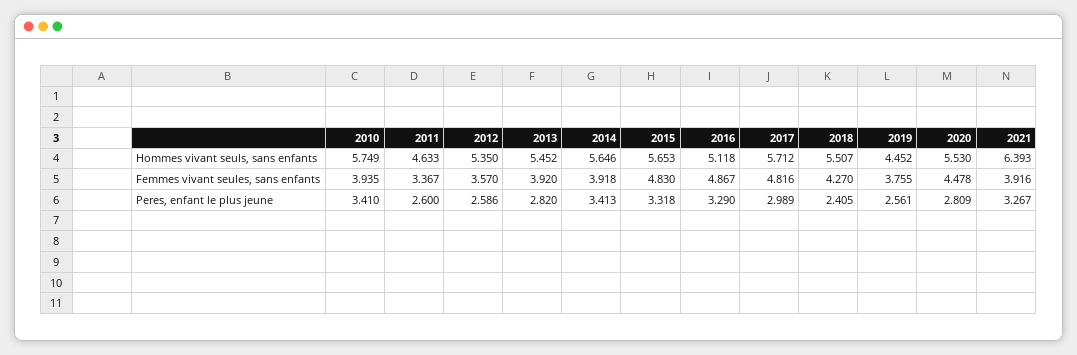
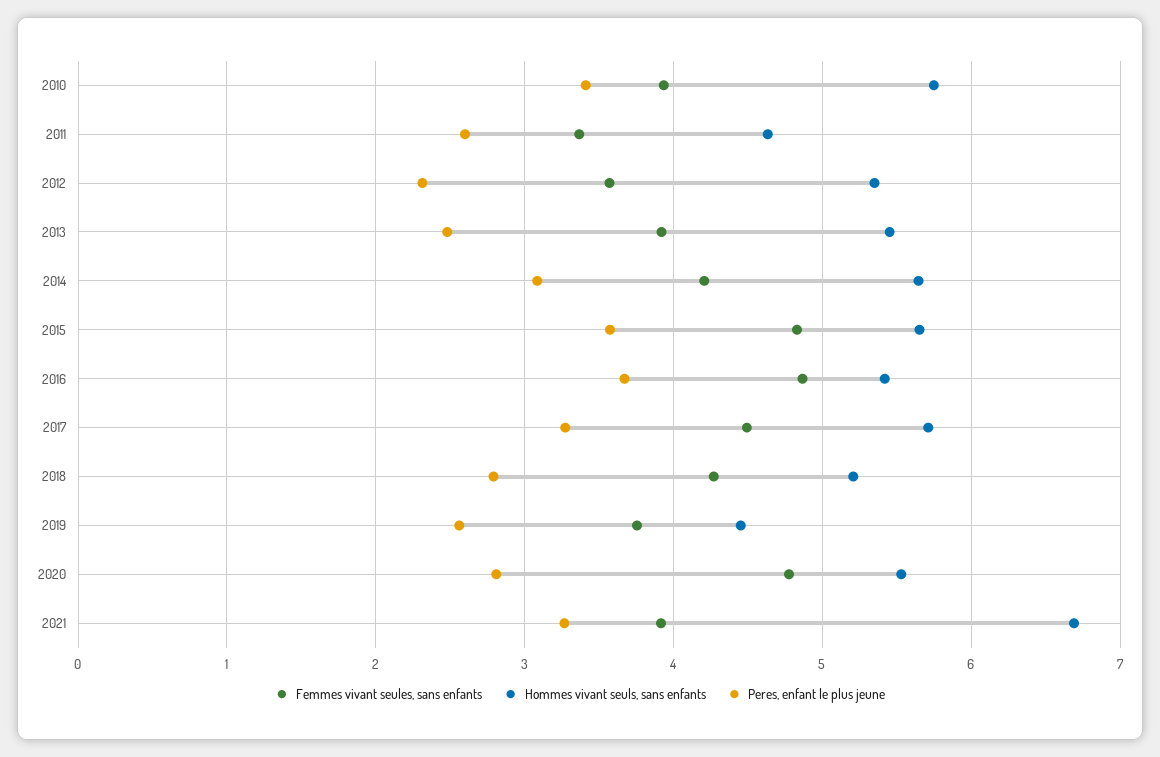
Hommes vivant seuls, sans enfants, 2016: 5.118 -> 5.4
Hommes vivant seuls, sans enfants, 2018: 5.507 -> 5.2
Hommes vivant seuls, sans enfants, 2021: 6.393 -> 6.7
Femmes vivant seules, sans enfants, 2014: 3.918 -> 4.2
Femmes vivant seules, sans enfants, 2017: 4.816 -> 4.5
Femmes vivant seules, sans enfants, 2020: 4.478 -> 4.8
Peres, enfant le plus jeune, 2012: 2.586 -> 2.3
Peres, enfant le plus jeune, 2013: 2.82 -> 2.5
Peres, enfant le plus jeune, 2014: 3.413 -> 3.1
Peres, enfant le plus jeune, 2015: 3.318 -> 3.6
Peres, enfant le plus jeune, 2016: 3.29 -> 3.7
Peres, enfant le plus jeune, 2017: 2.989 -> 3.3
Peres, enfant le plus jeune, 2018: 2.405 -> 2.8

